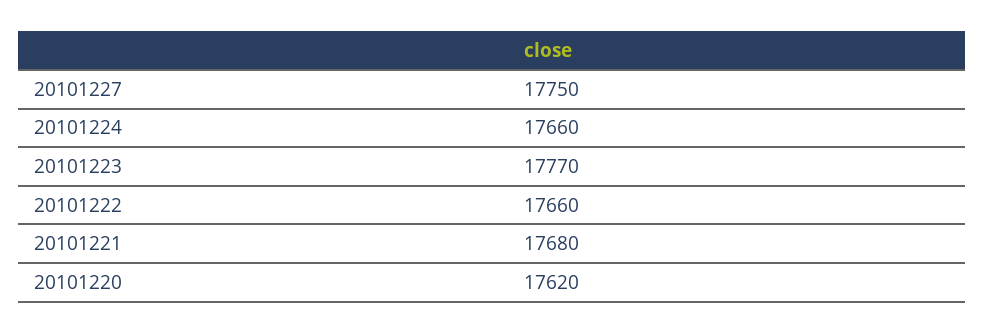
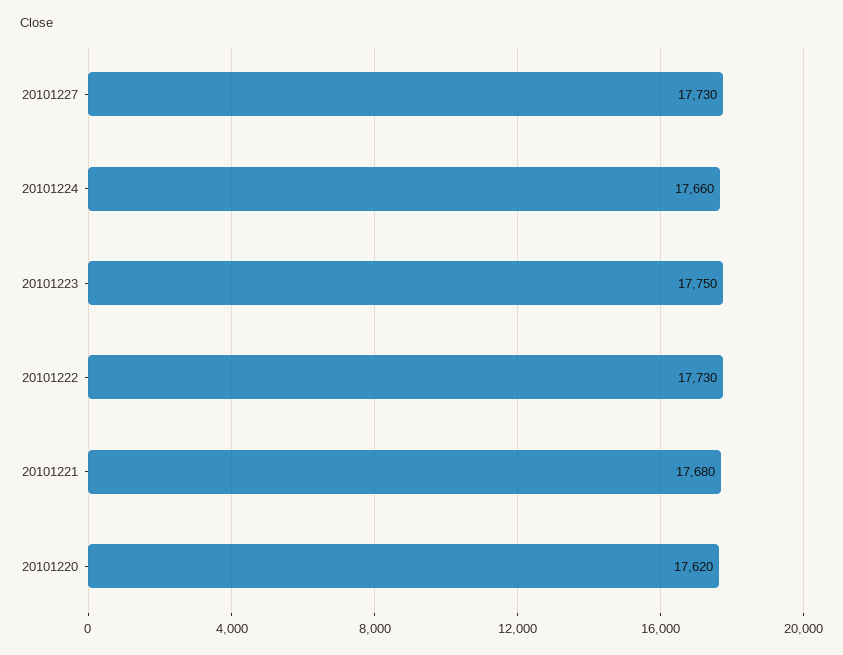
20101227: 17750 -> 17730
20101223: 17770 -> 17750
20101222: 17660 -> 17730

